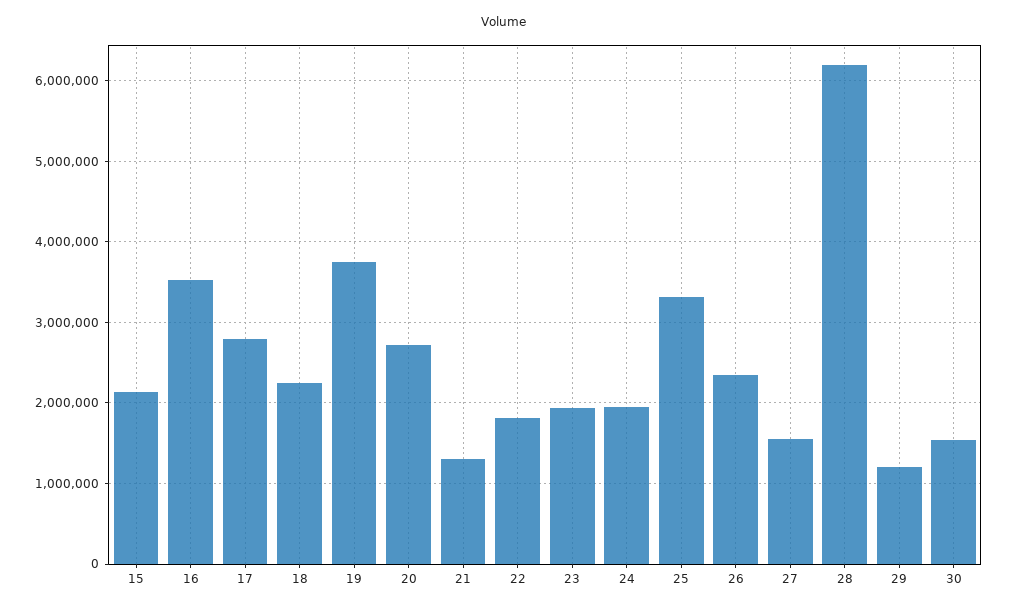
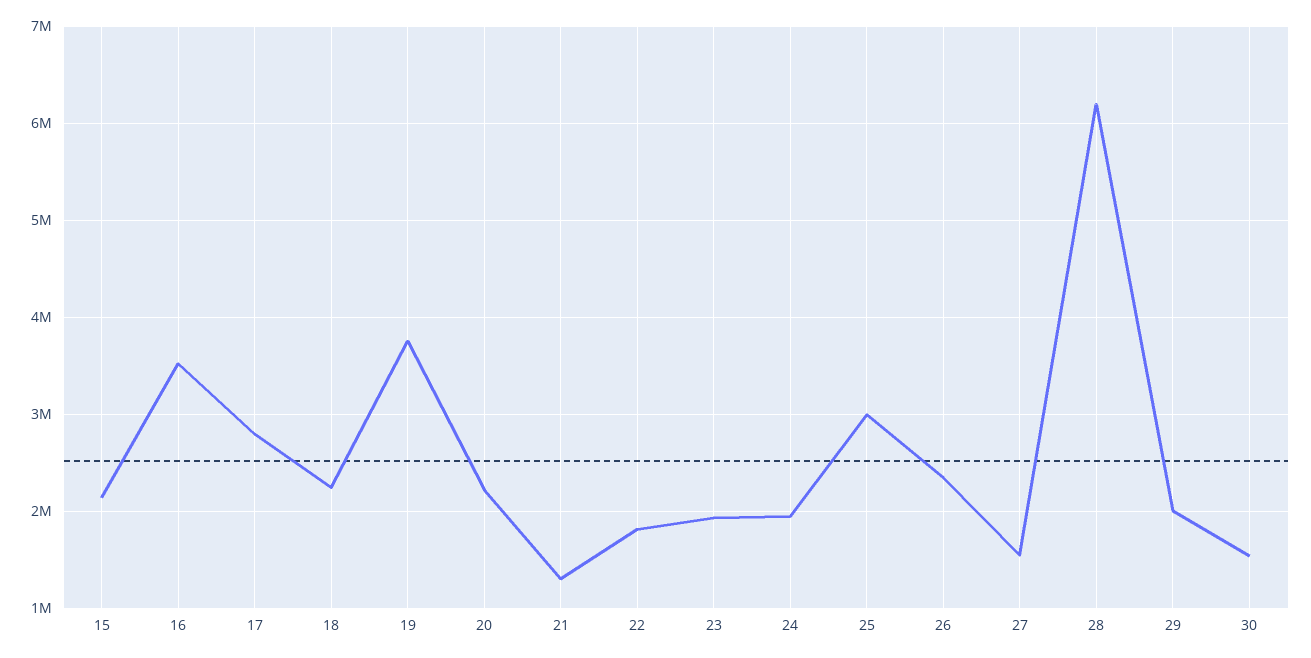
20: 2700000 -> 2200000
25: 3300000 -> 3000000
29: 1200000 -> 2000000

